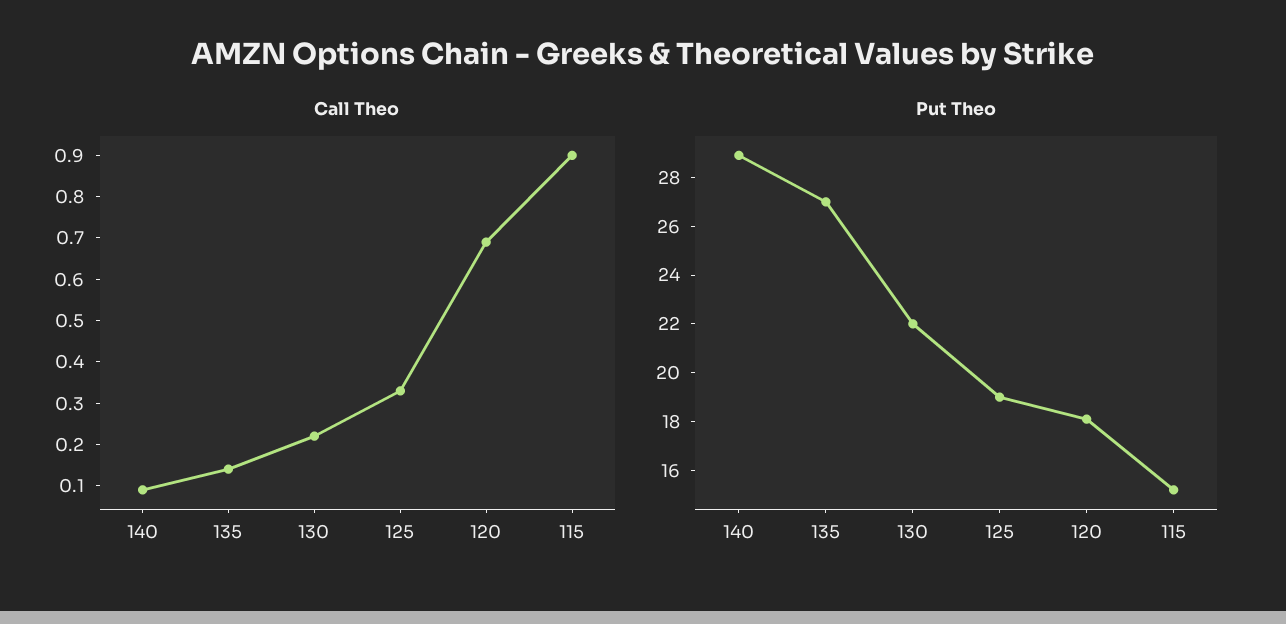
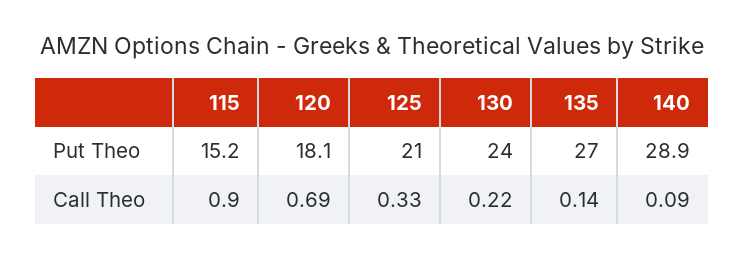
Put Theo, 130: 22 -> 24
Put Theo, 125: 19 -> 21

